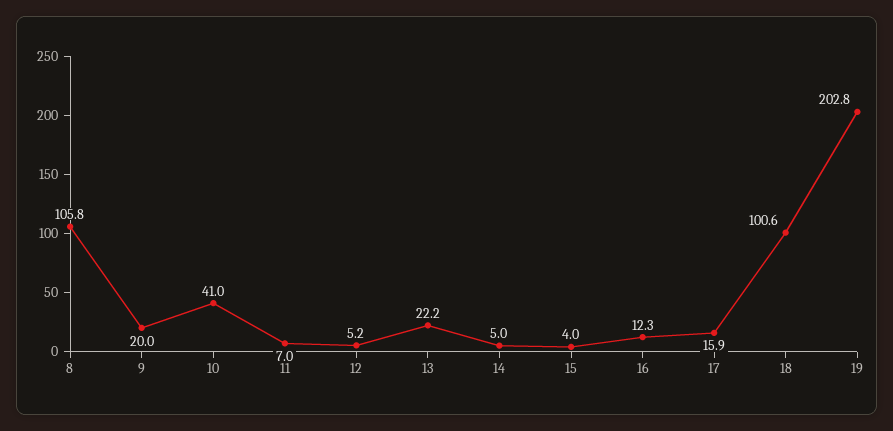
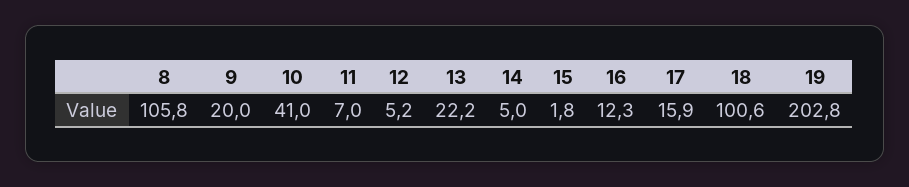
15: 4 -> 1.8

